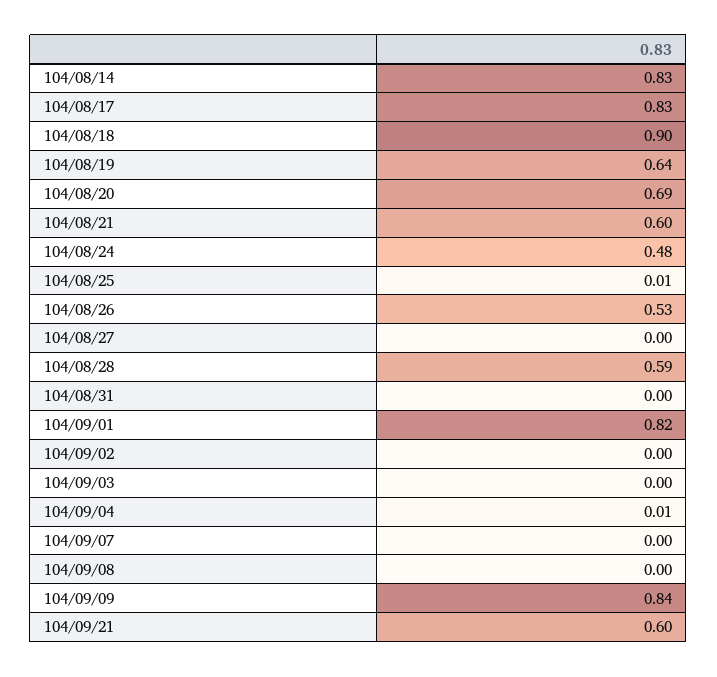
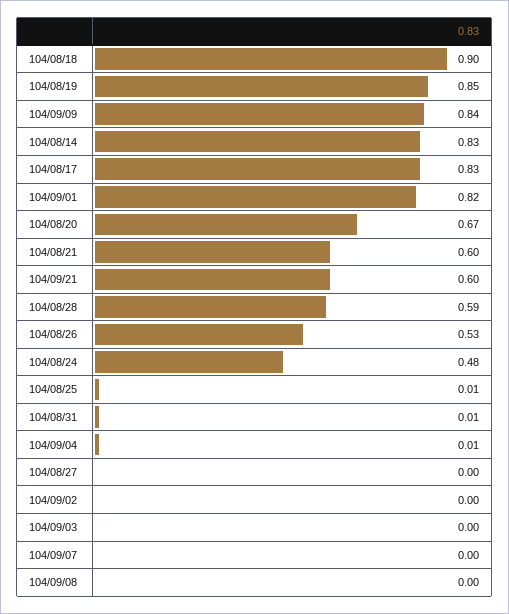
104/08/19: 0.64 -> 0.85
104/08/20: 0.69 -> 0.67
104/08/31: 0 -> 0.01

